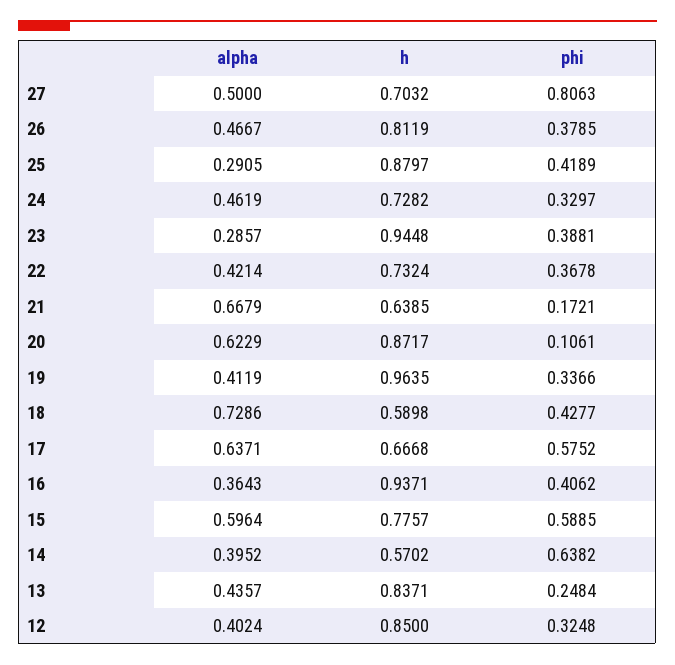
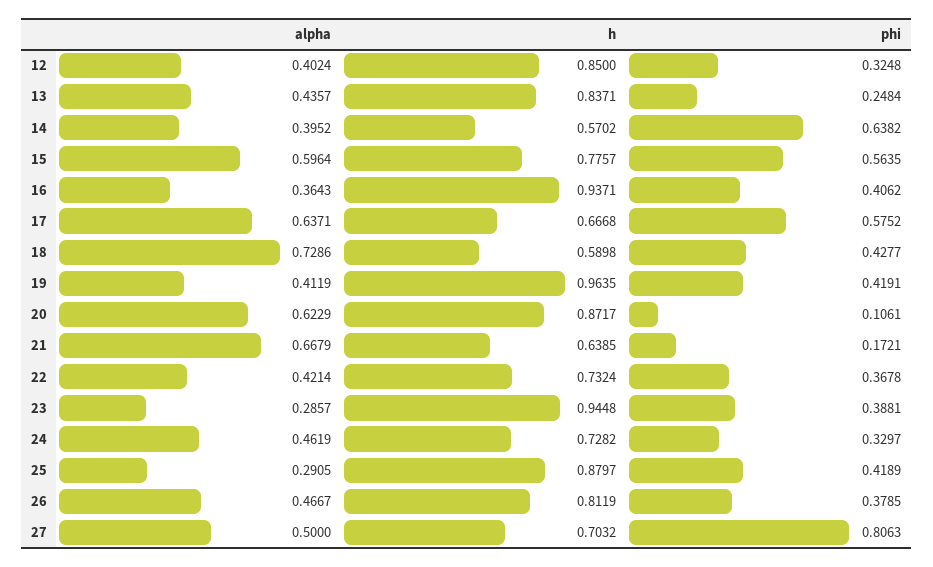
phi, 19: 0.3366 -> 0.4191
phi, 15: 0.5885 -> 0.5635

